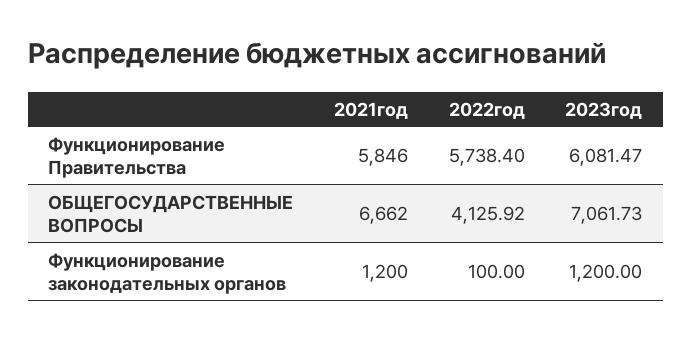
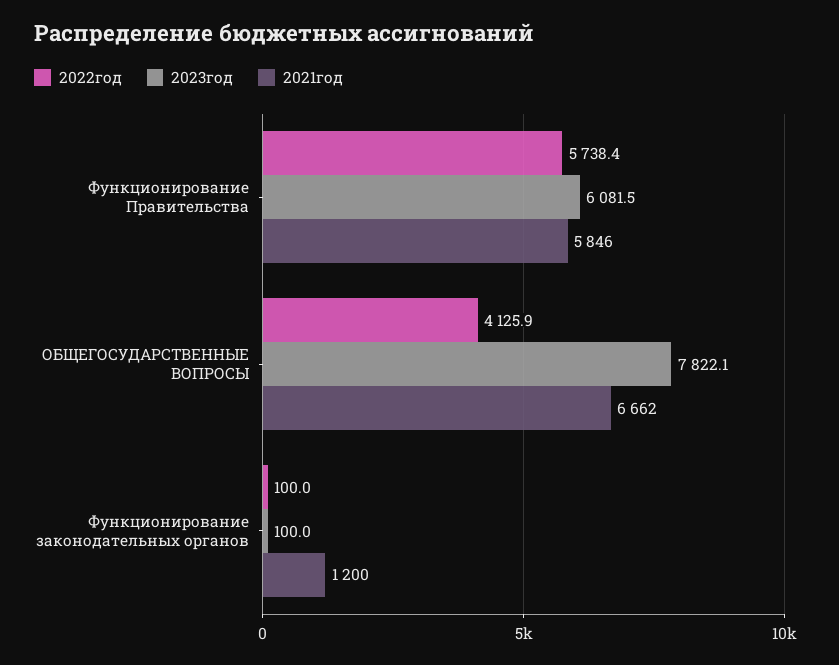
2023год, ОБЩЕГОСУДАРСТВЕННЫЕ ВОПРОСЫ: 7061.73 -> 7822.1
2023год, Функционирование законодательных органов: 1200 -> 100

